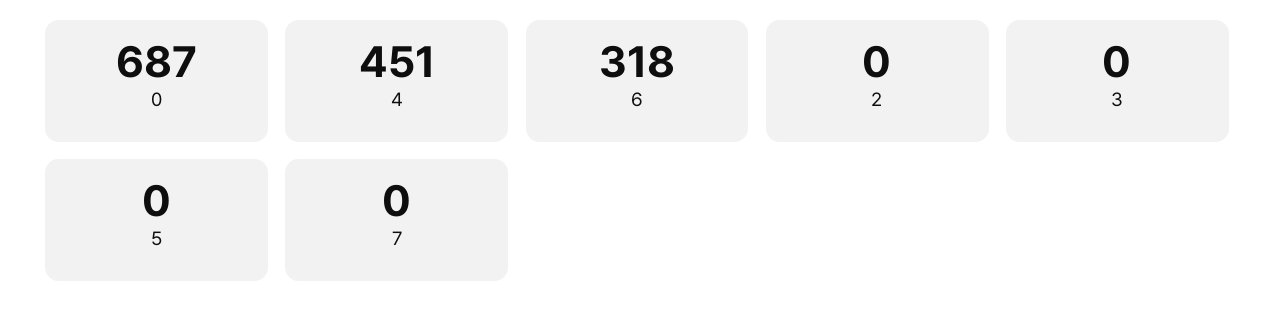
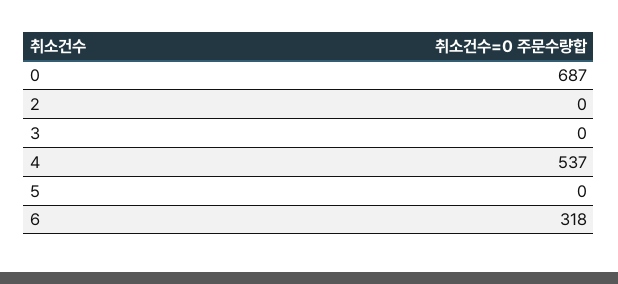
4: 451 -> 537
7: 0 -> none

